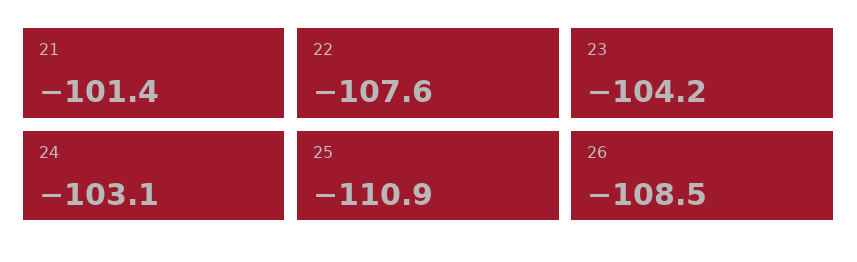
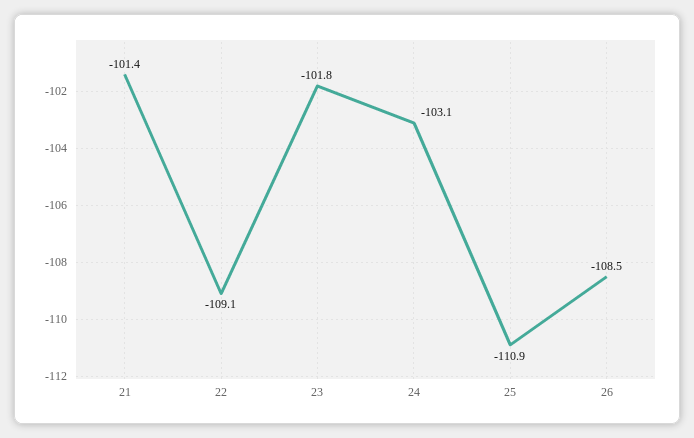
22: -107.6 -> -109.1
23: -104.2 -> -101.8

